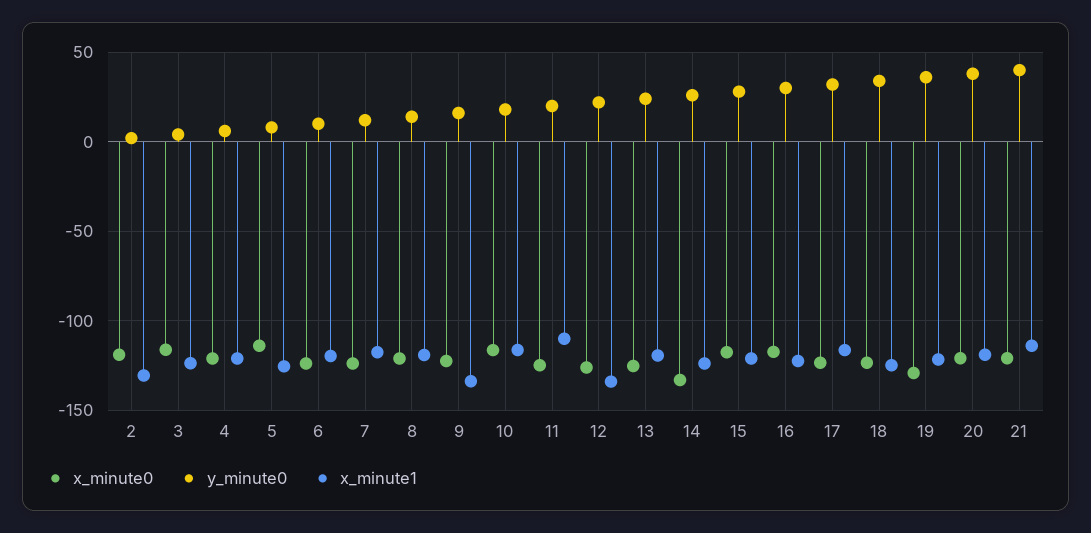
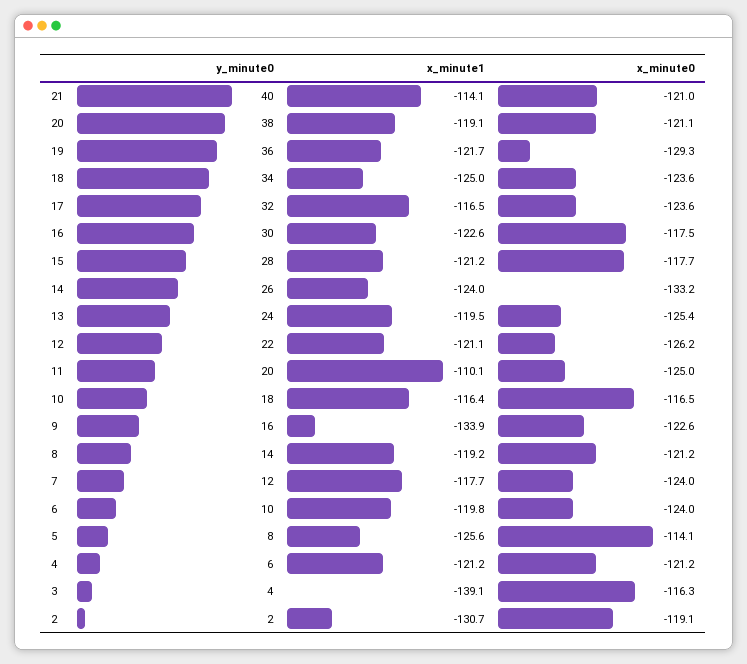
x_minute1, 3: -125 -> -139.1
x_minute1, 12: -135 -> -121.1

